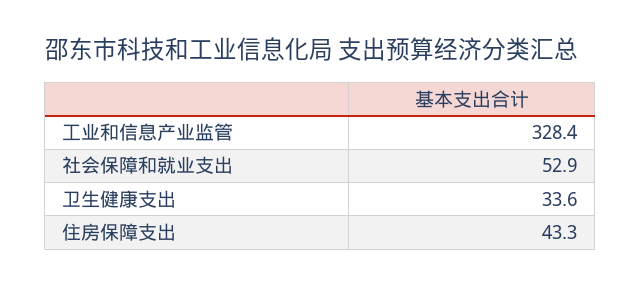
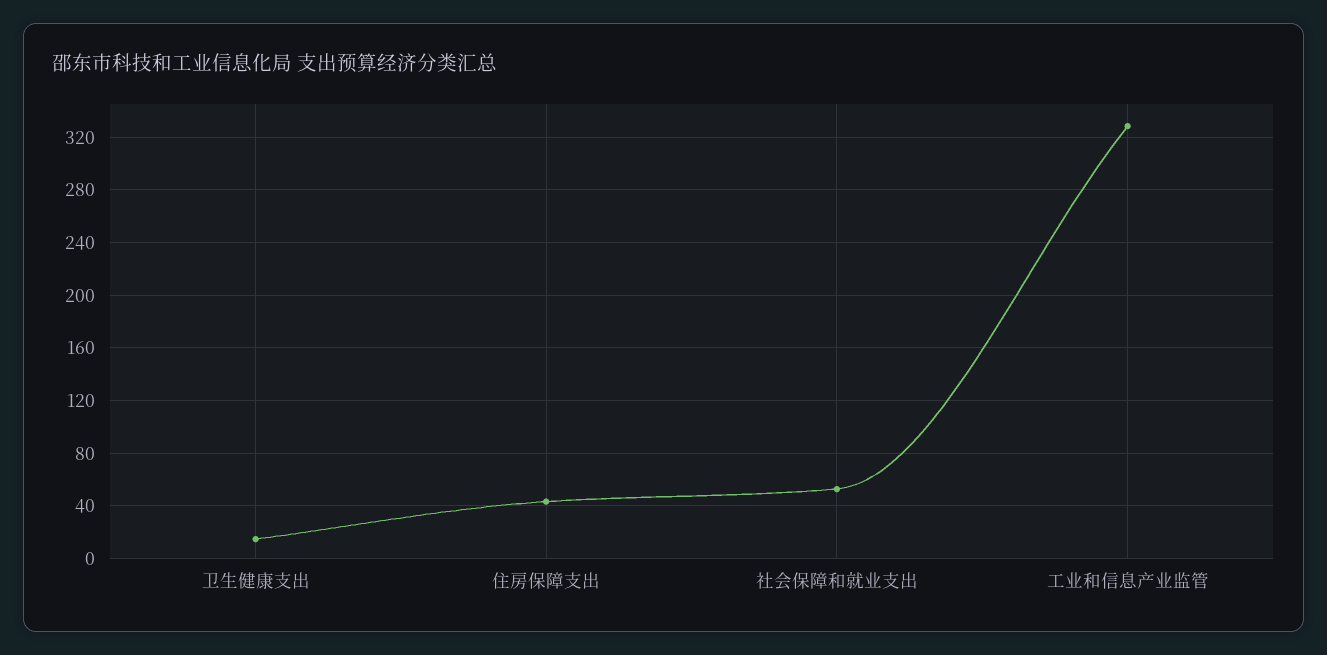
卫生健康支出: 33.6 -> 15

